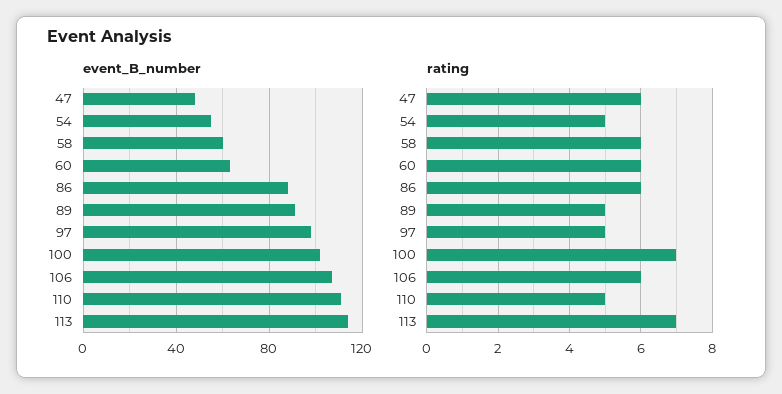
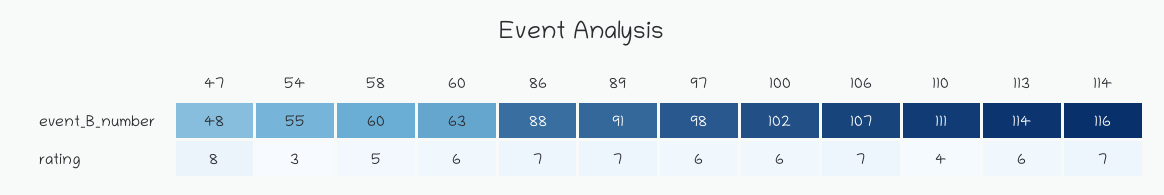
rating, 47: 6 -> 8
rating, 54: 5 -> 3
rating, 58: 6 -> 5
rating, 86: 6 -> 7
rating, 89: 5 -> 7
rating, 97: 5 -> 6
rating, 100: 7 -> 6
rating, 106: 6 -> 7
rating, 110: 5 -> 4
rating, 113: 7 -> 6
event_B_number, 114: none -> 116
rating, 114: none -> 7

